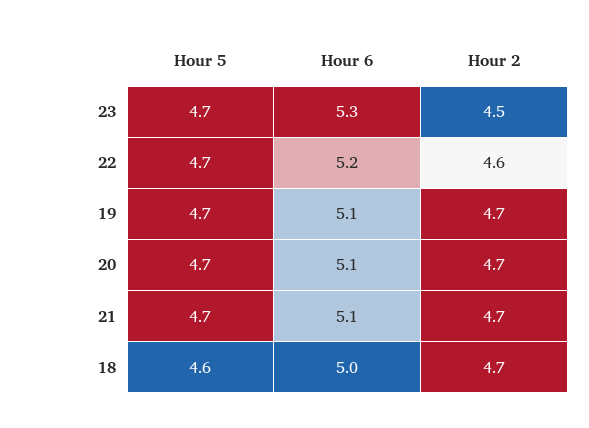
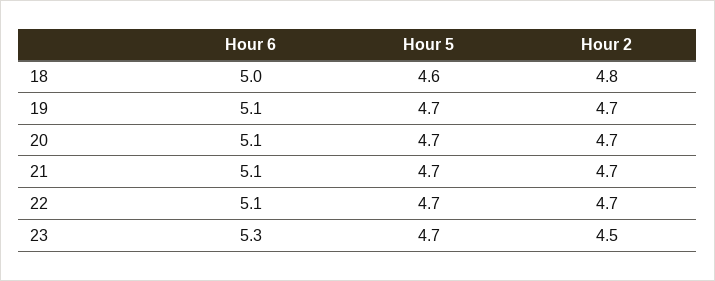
Hour 6, 22: 5.2 -> 5.1
Hour 2, 22: 4.6 -> 4.7
Hour 2, 18: 4.7 -> 4.8

